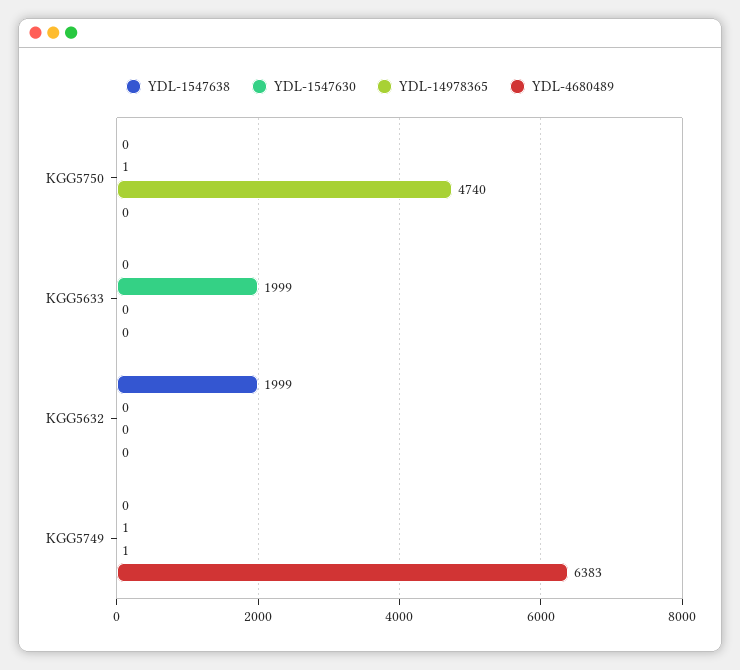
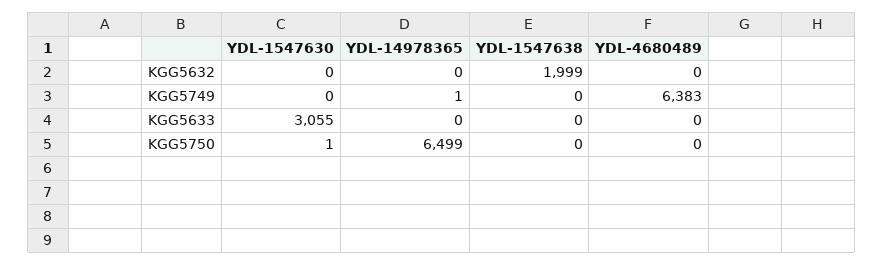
YDL-14978365, KGG5750: 4740 -> 6499
YDL-1547630, KGG5633: 1999 -> 3055
YDL-1547630, KGG5749: 1 -> 0

